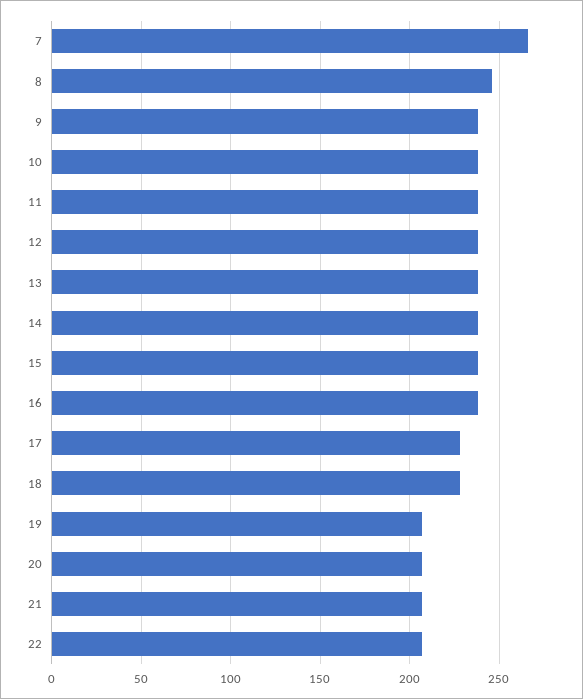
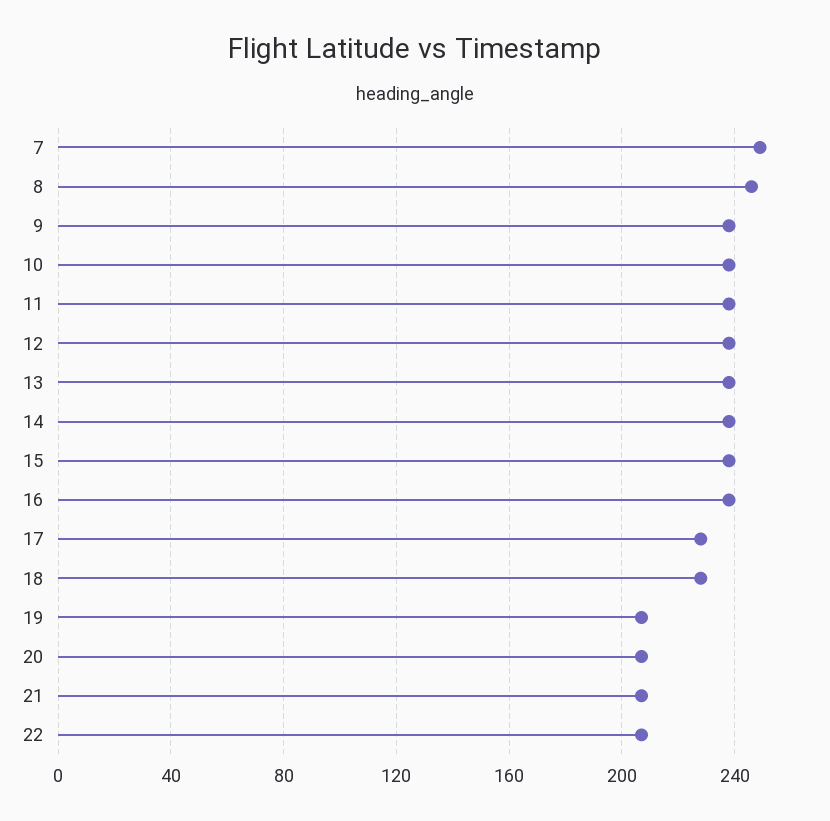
7: 265 -> 250

